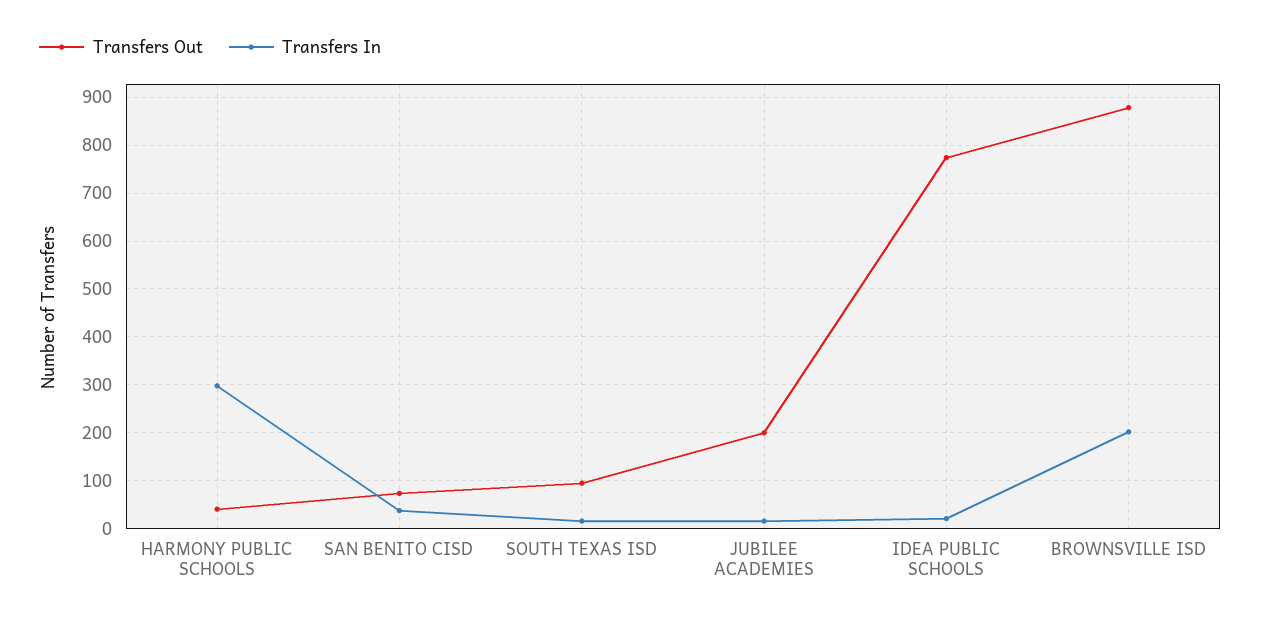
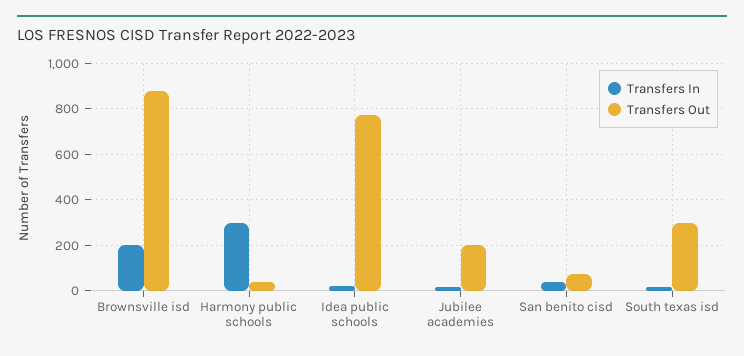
Transfers Out, SOUTH TEXAS ISD: 100 -> 300

